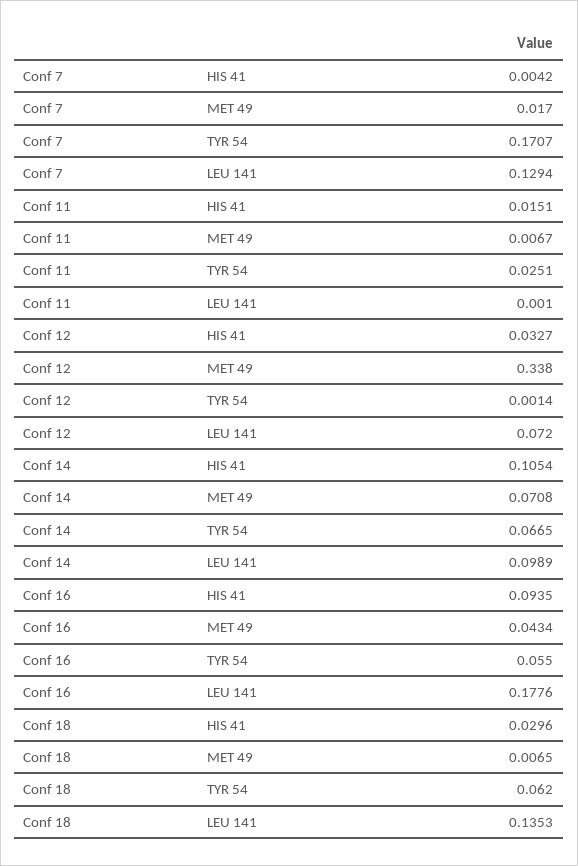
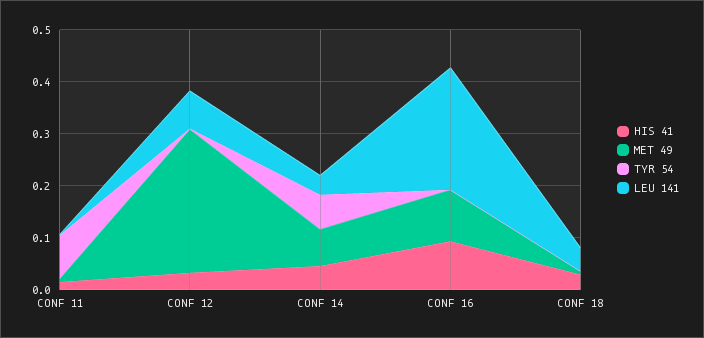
HIS 41, Conf 7: 0.0042 -> none
MET 49, Conf 7: 0.017 -> none
TYR 54, Conf 7: 0.1707 -> none
LEU 141, Conf 7: 0.1294 -> none
TYR 54, Conf 11: 0.0251 -> 0.08
MET 49, Conf 12: 0.338 -> 0.28
HIS 41, Conf 14: 0.1054 -> 0.04
LEU 141, Conf 14: 0.0989 -> 0.04
MET 49, Conf 16: 0.0434 -> 0.1
TYR 54, Conf 16: 0.055 -> 0
LEU 141, Conf 16: 0.1776 -> 0.24
TYR 54, Conf 18: 0.062 -> 0
LEU 141, Conf 18: 0.1353 -> 0.04

